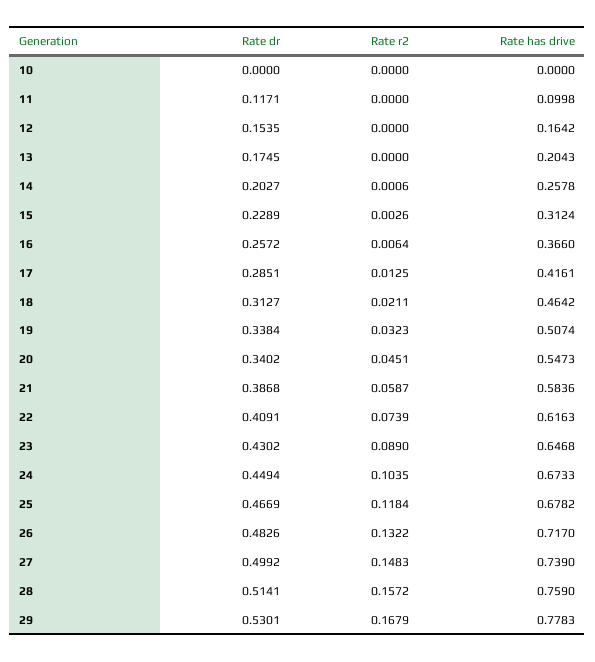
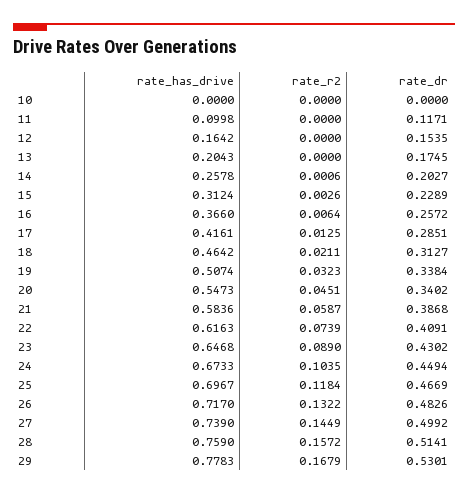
Rate has drive, 25: 0.6782 -> 0.6967
Rate r2, 27: 0.1483 -> 0.1449

